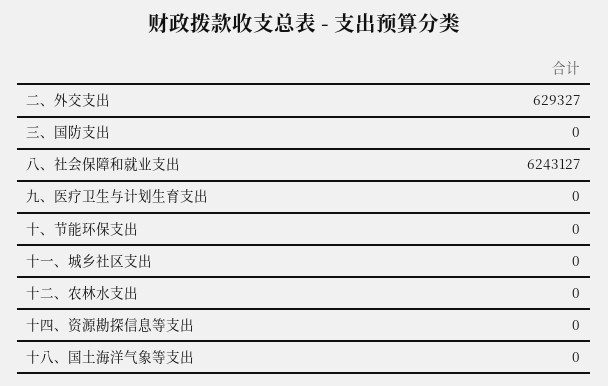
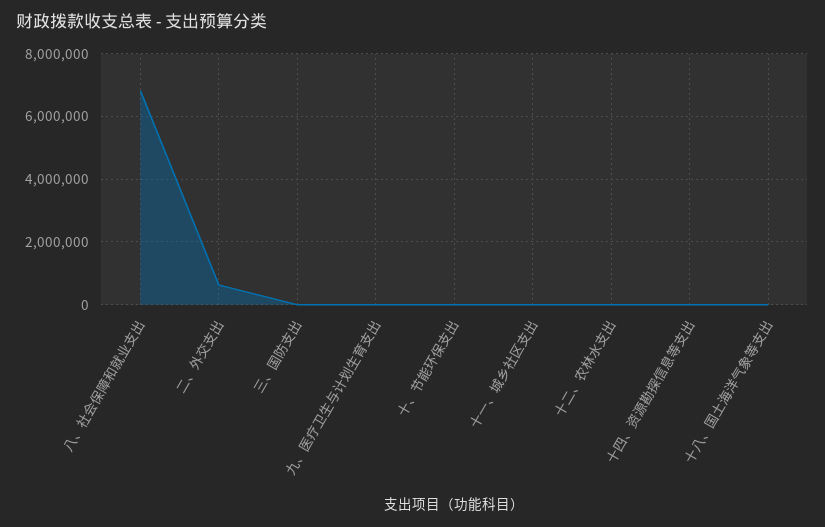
八、社会保障和就业支出: 6243127 -> 6800000

